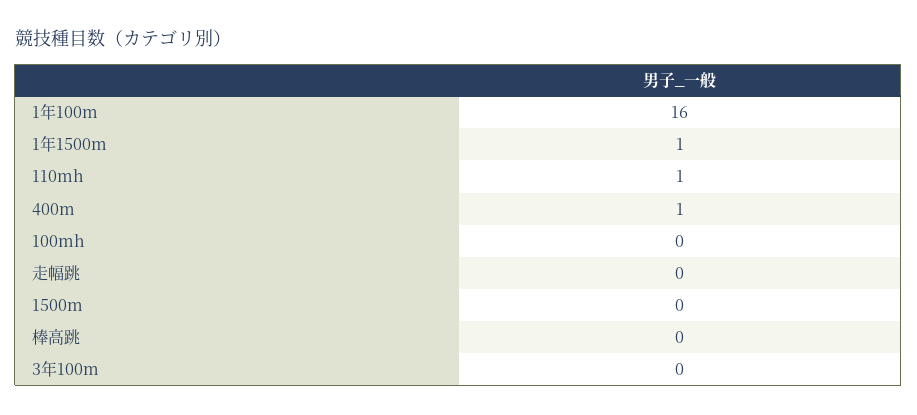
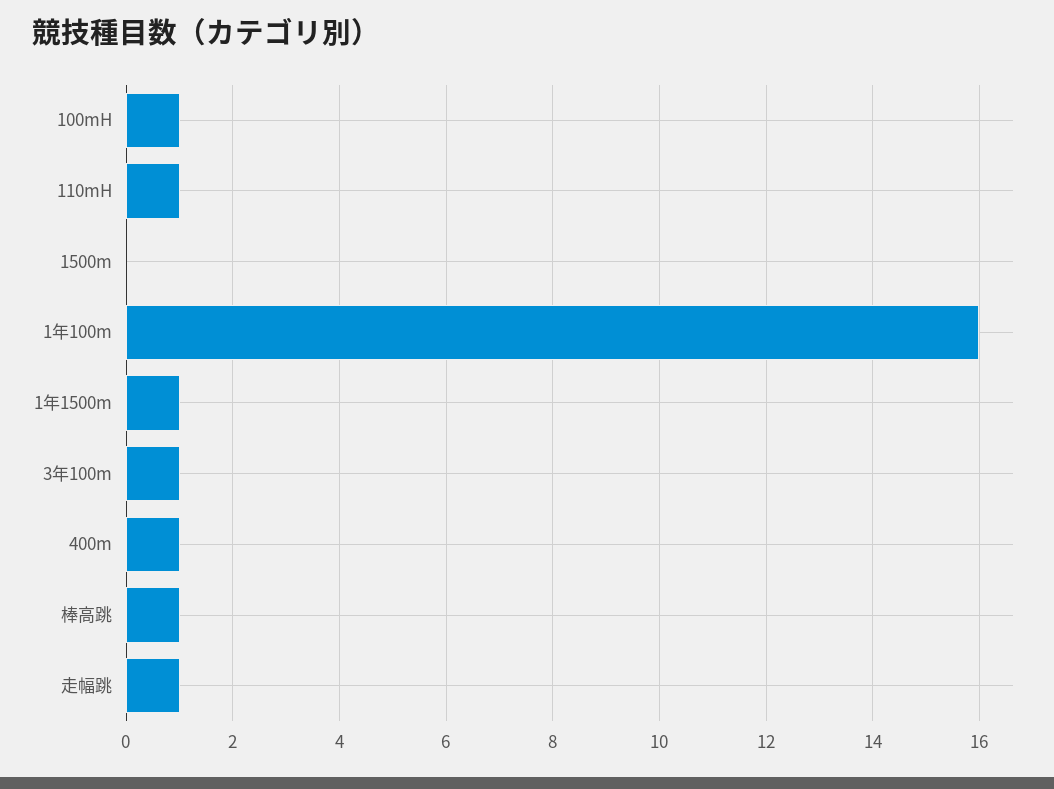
100mh: 0 -> 1
走幅跳: 0 -> 1
棒高跳: 0 -> 1
3年100m: 0 -> 1

